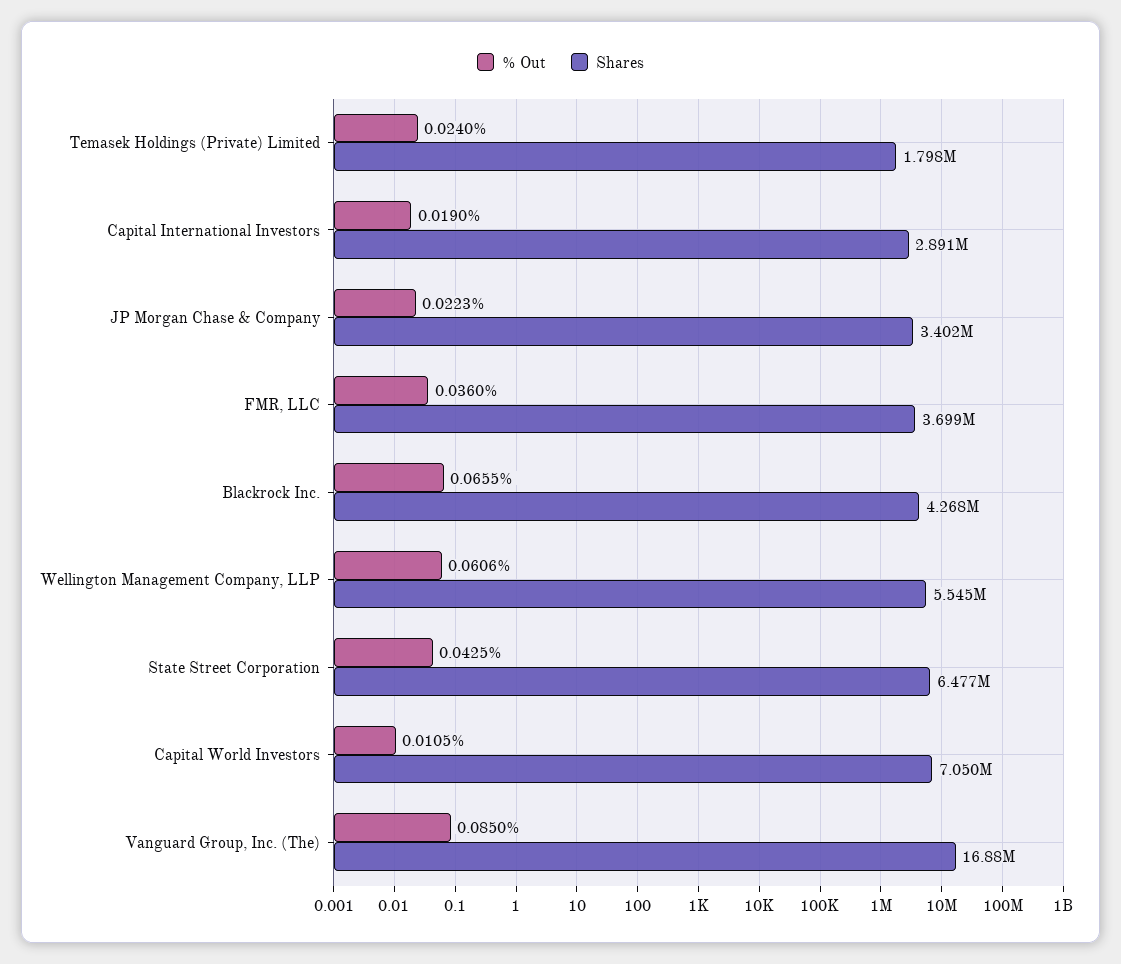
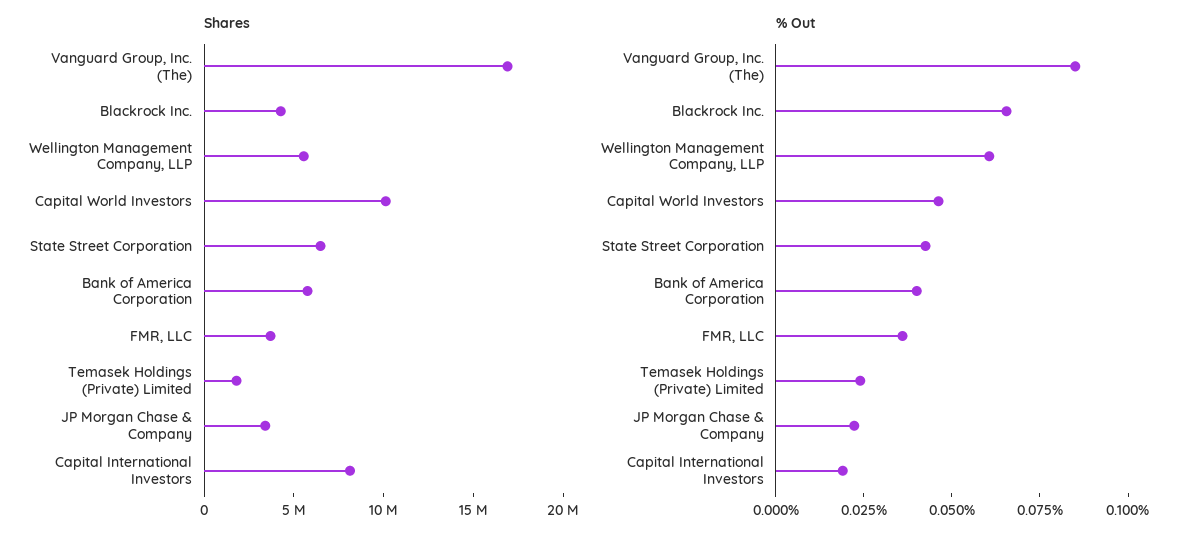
Shares, Capital International Investors: 2891000 -> 8000000
% Out, Capital World Investors: 0.0105 -> 0.045
Shares, Capital World Investors: 7050000 -> 10000000
Shares, Bank of America Corporation: none -> 6000000
% Out, Bank of America Corporation: none -> 0.04

